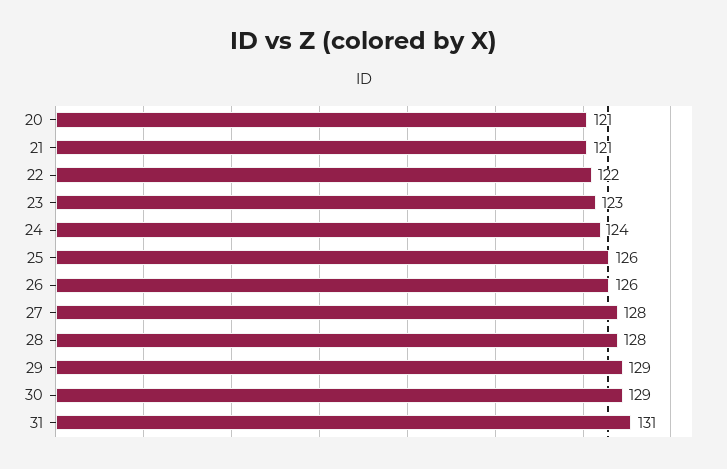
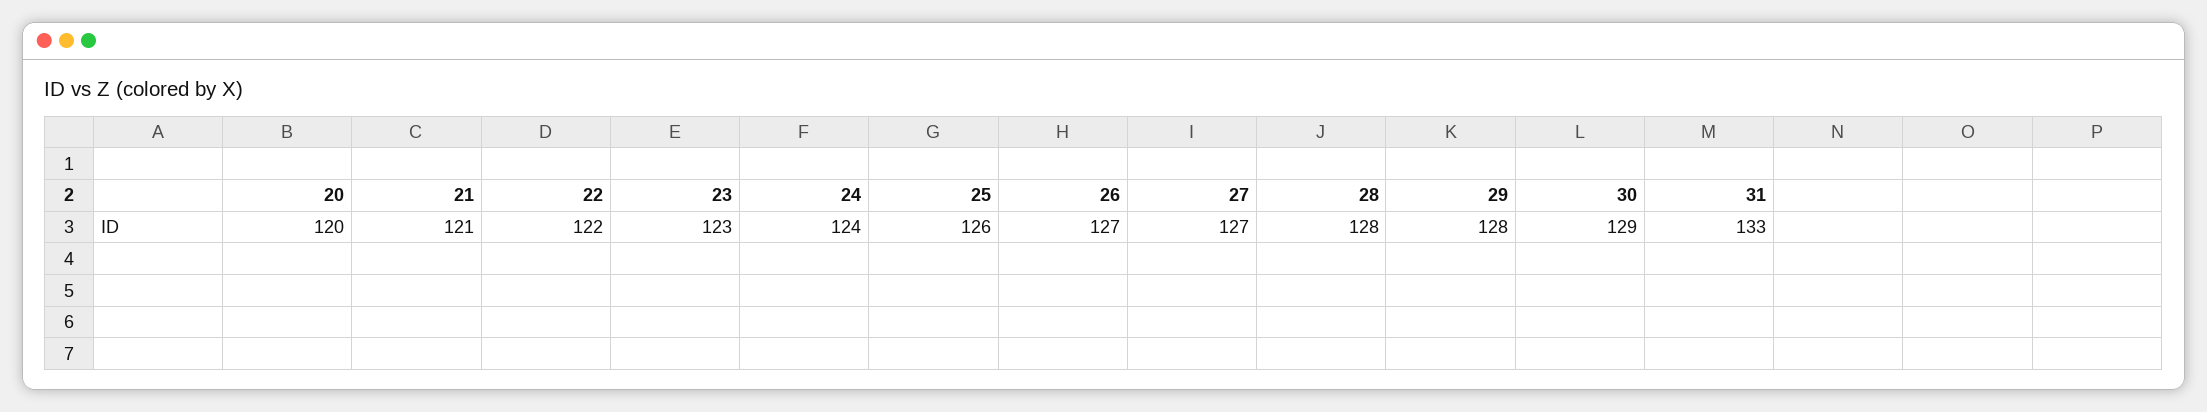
20: 121 -> 120
26: 126 -> 127
27: 128 -> 127
29: 129 -> 128
31: 131 -> 133

